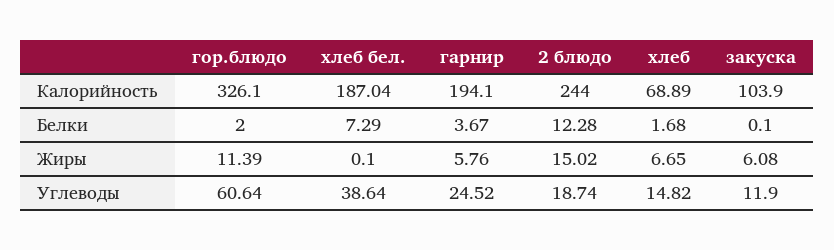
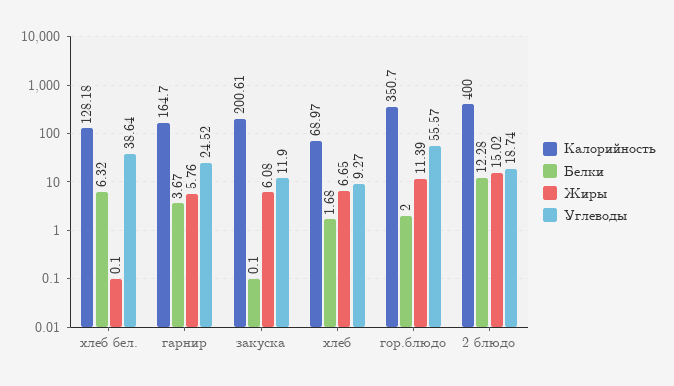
Калорийность, гор.блюдо: 326.1 -> 350.7
Калорийность, хлеб бел.: 187.04 -> 128.18
Калорийность, гарнир: 194.1 -> 164.7
Калорийность, 2 блюдо: 244 -> 400
Калорийность, хлеб: 68.89 -> 68.97
Калорийность, закуска: 103.9 -> 200.61
Белки, хлеб бел.: 7.29 -> 6.32
Углеводы, гор.блюдо: 60.64 -> 55.57
Углеводы, хлеб: 14.82 -> 9.27

